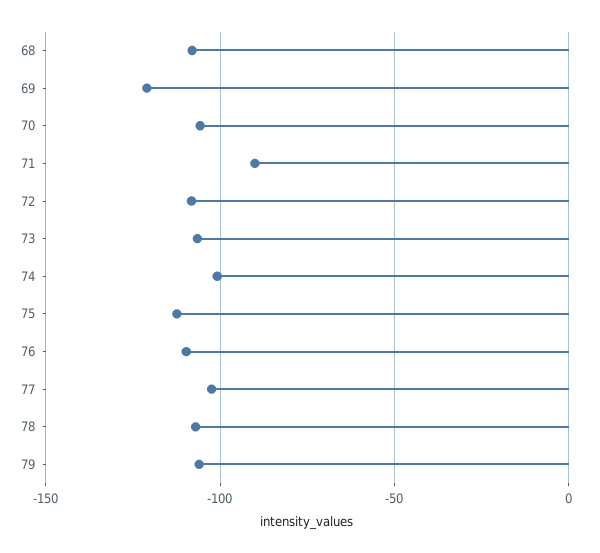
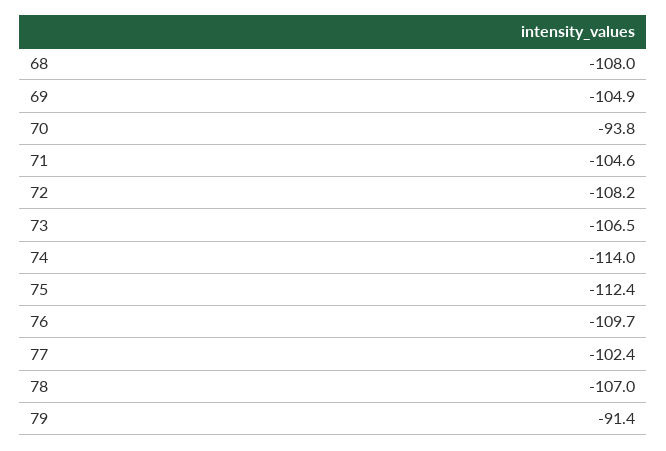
69: -120 -> -104.9
70: -105 -> -93.8
71: -90 -> -104.6
74: -100 -> -114
79: -105 -> -91.4

